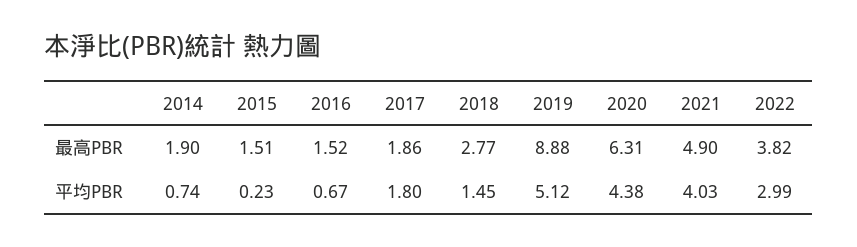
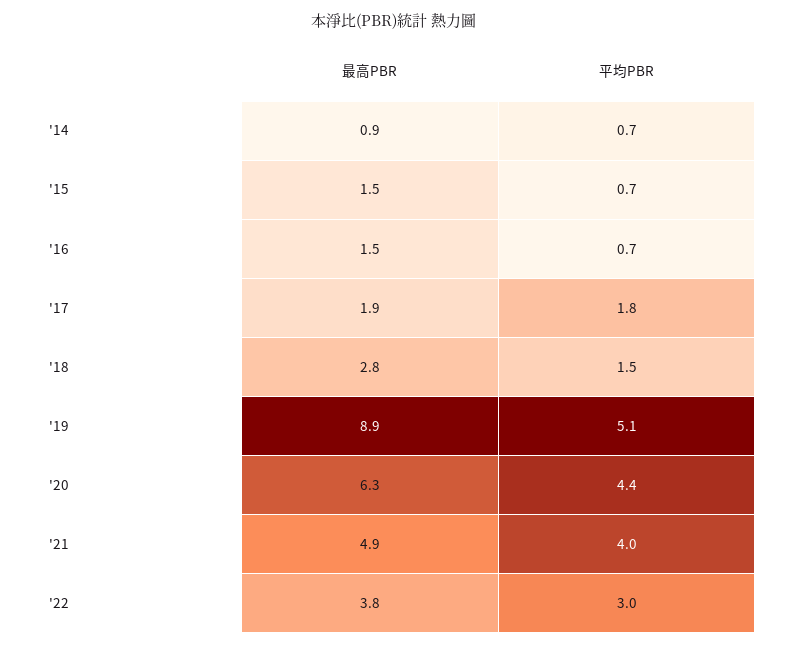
2014, 最高PBR: 1.9 -> 0.9
2015, 平均PBR: 0.23 -> 0.7

